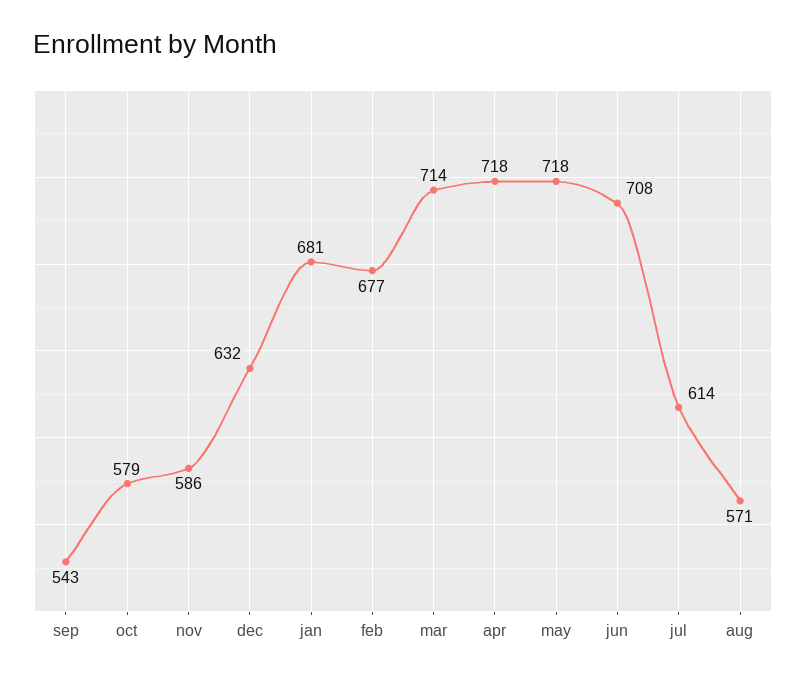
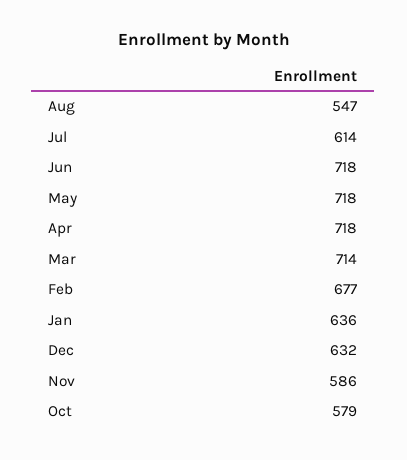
sep: 543 -> none
jan: 681 -> 636
jun: 708 -> 718
aug: 571 -> 547

